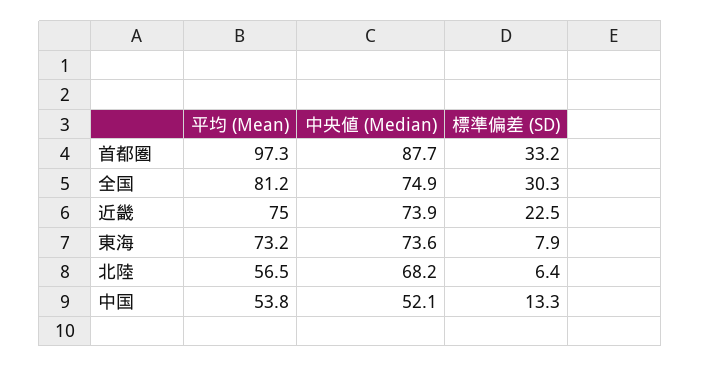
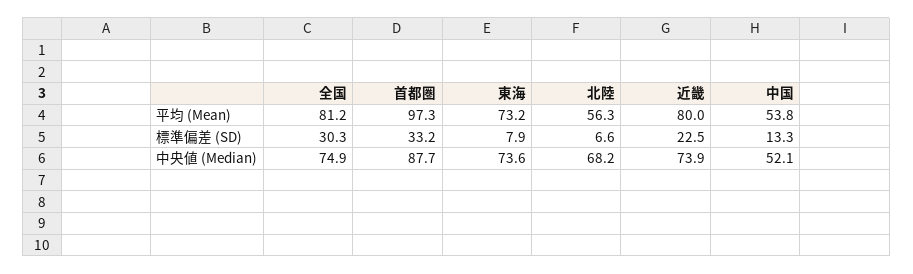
平均 (Mean), 近畿: 75 -> 80
平均 (Mean), 北陸: 56.5 -> 56.3
標準偏差 (SD), 北陸: 6.4 -> 6.6

